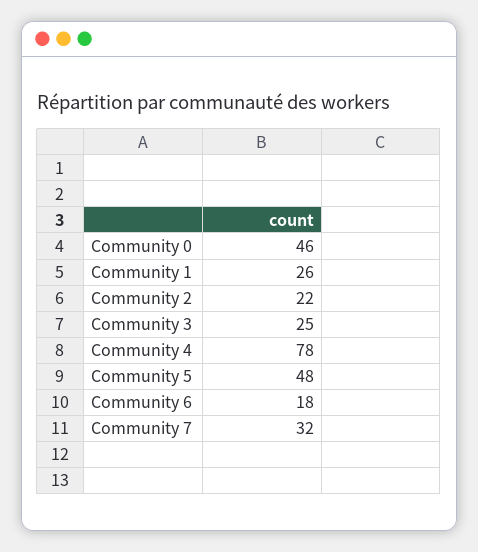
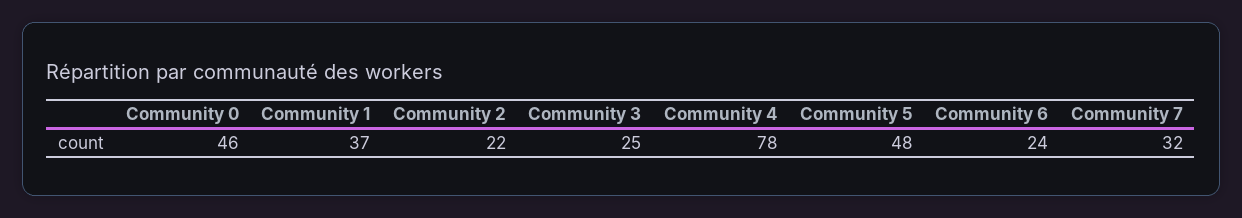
Community 1: 26 -> 37
Community 6: 18 -> 24

